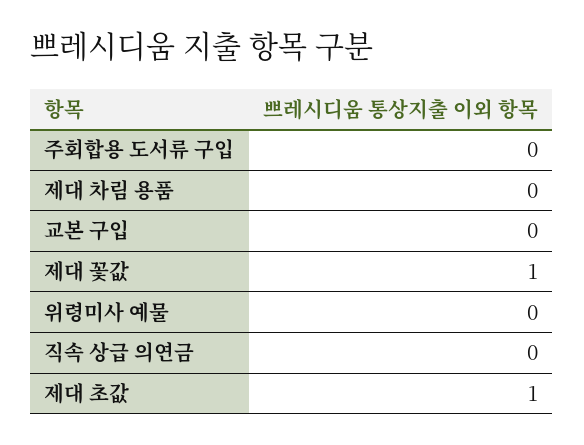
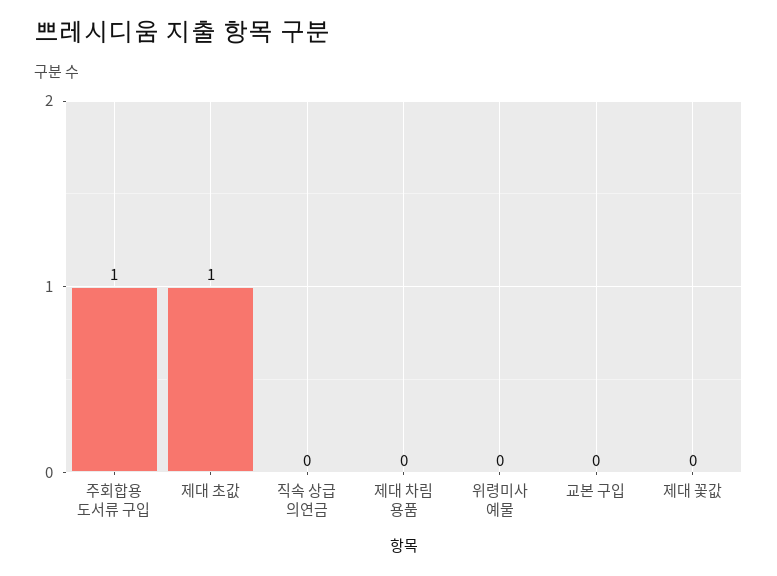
주회합용 도서류 구입: 0 -> 1
제대 꽃값: 1 -> 0

